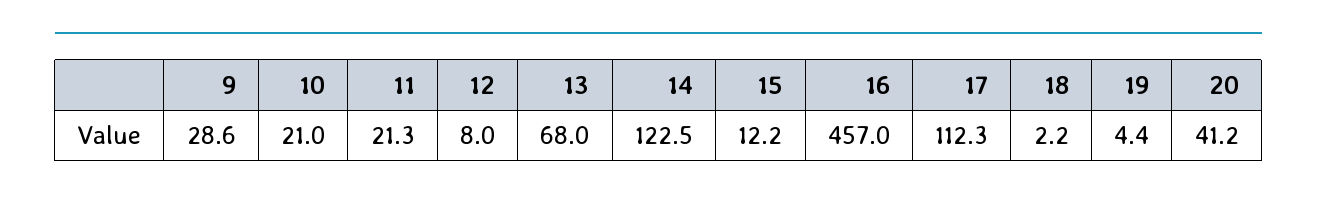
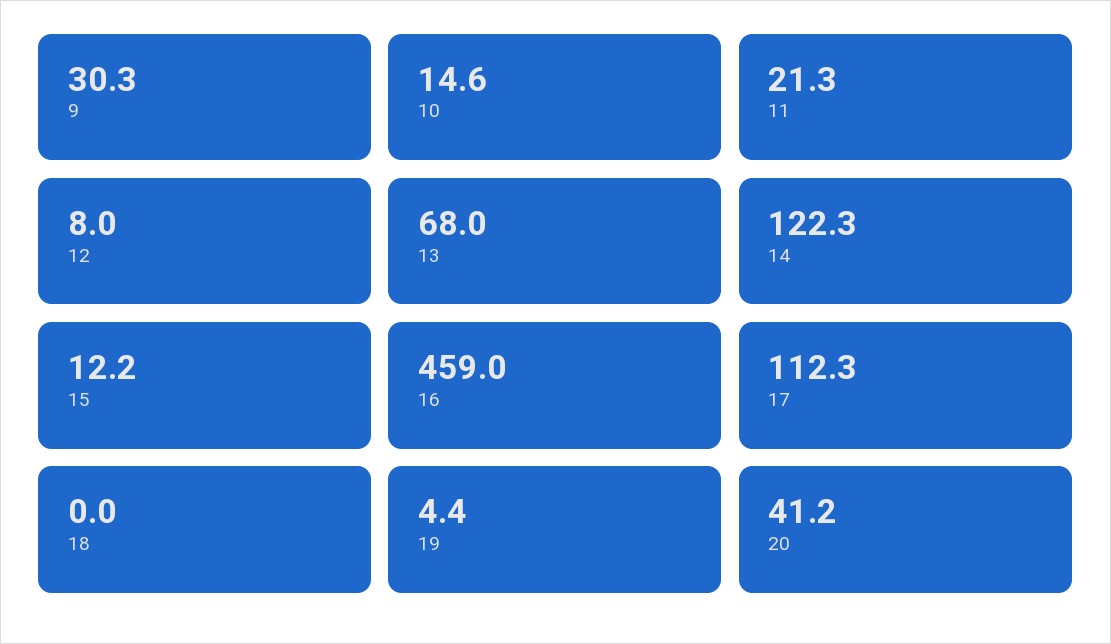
9: 28.6 -> 30.3
10: 21 -> 14.6
14: 122.5 -> 122.3
16: 457 -> 459
18: 2.2 -> 0

